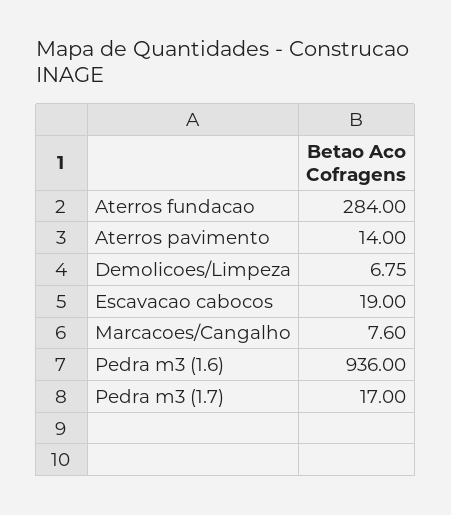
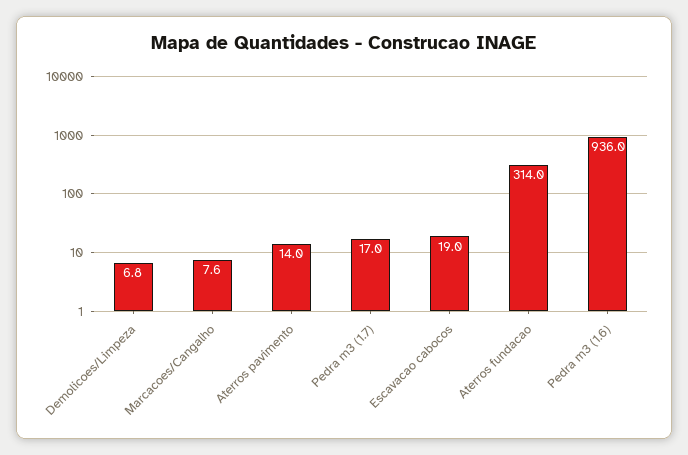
Aterros fundacao: 284 -> 314

